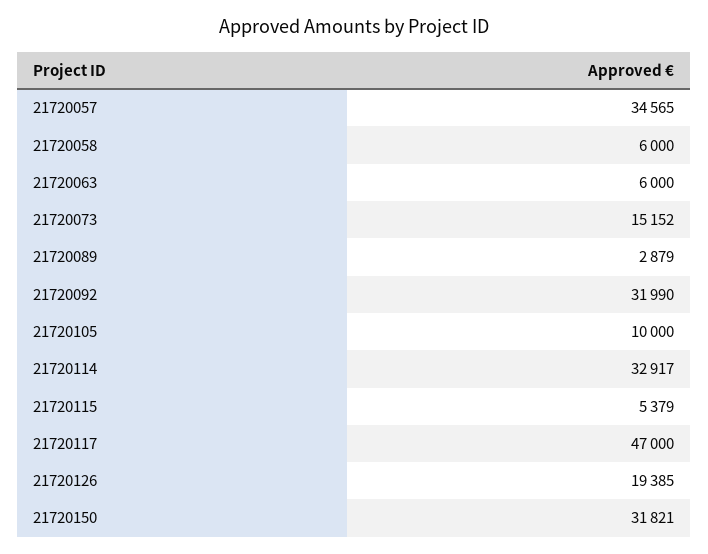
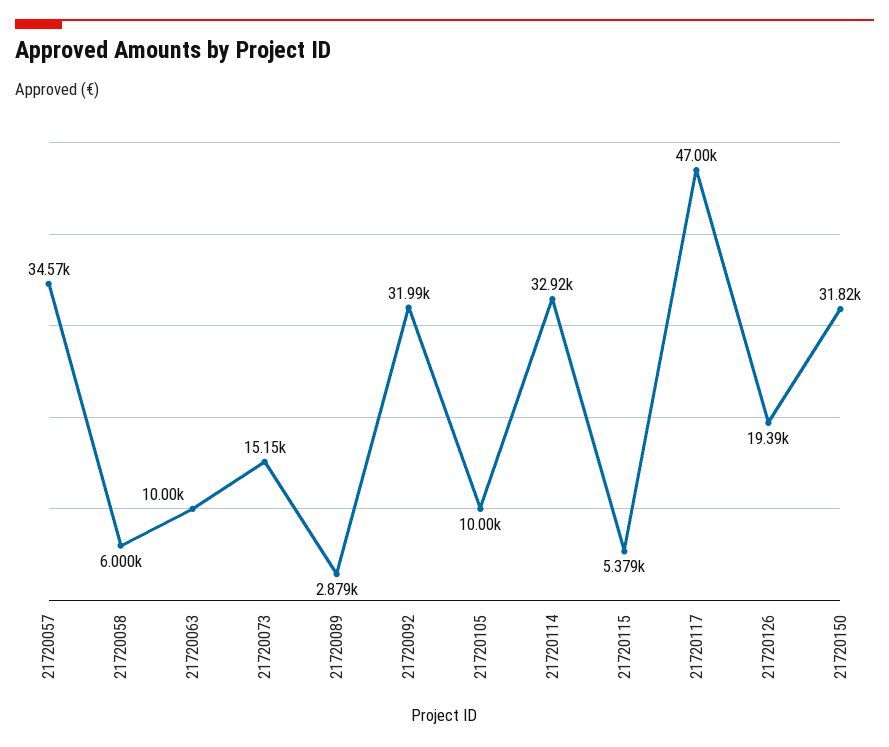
21720063: 6000 -> 10000

